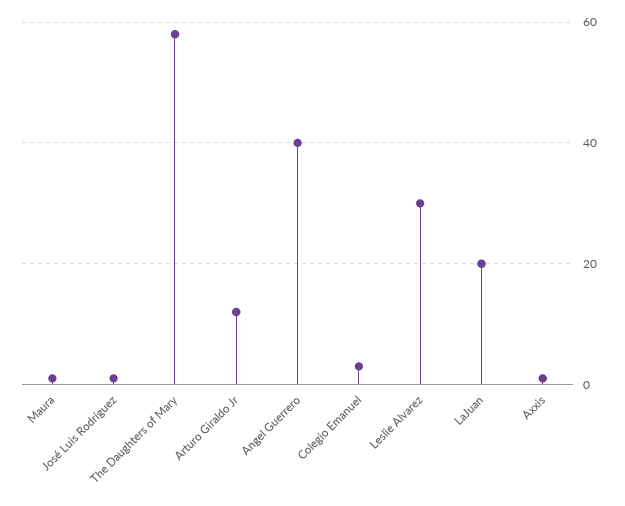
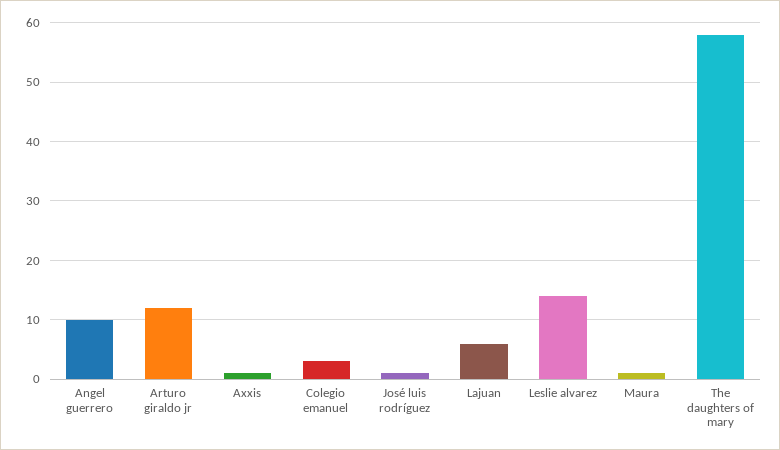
Angel Guerrero: 40 -> 10
Leslie Alvarez: 30 -> 15
LaJuan: 20 -> 5

